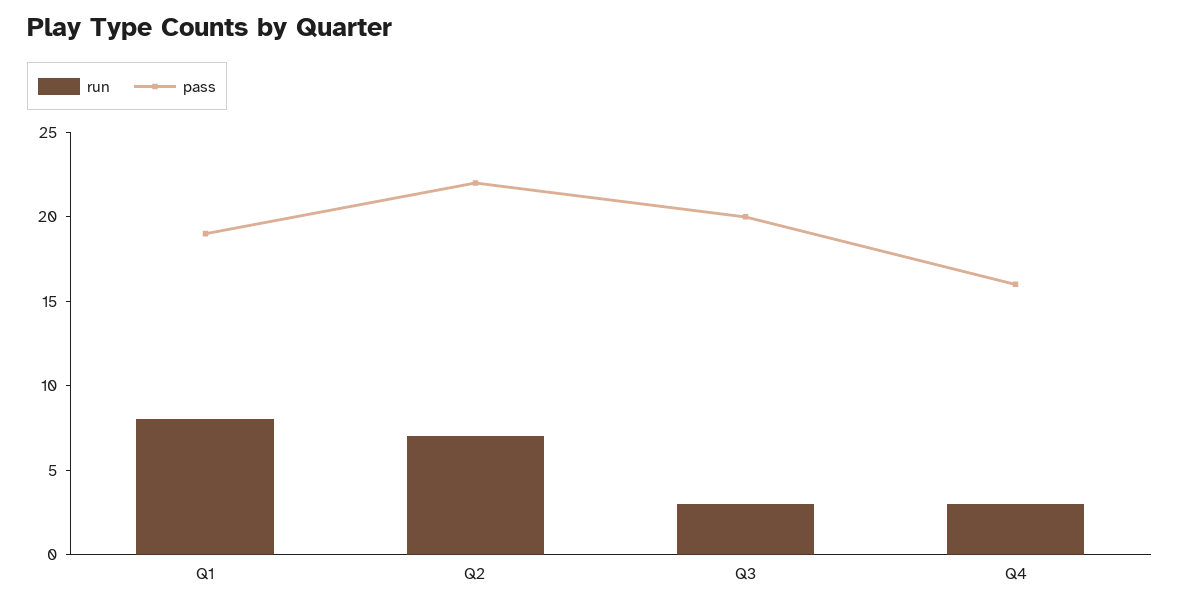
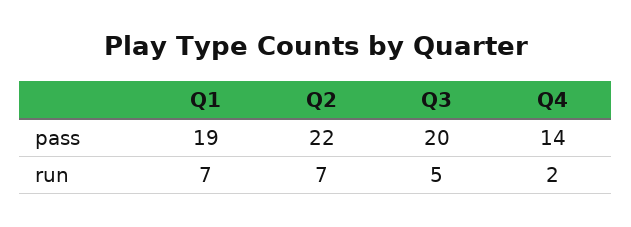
run, Q1: 8 -> 7
run, Q3: 3 -> 5
run, Q4: 3 -> 2
pass, Q4: 16 -> 14

